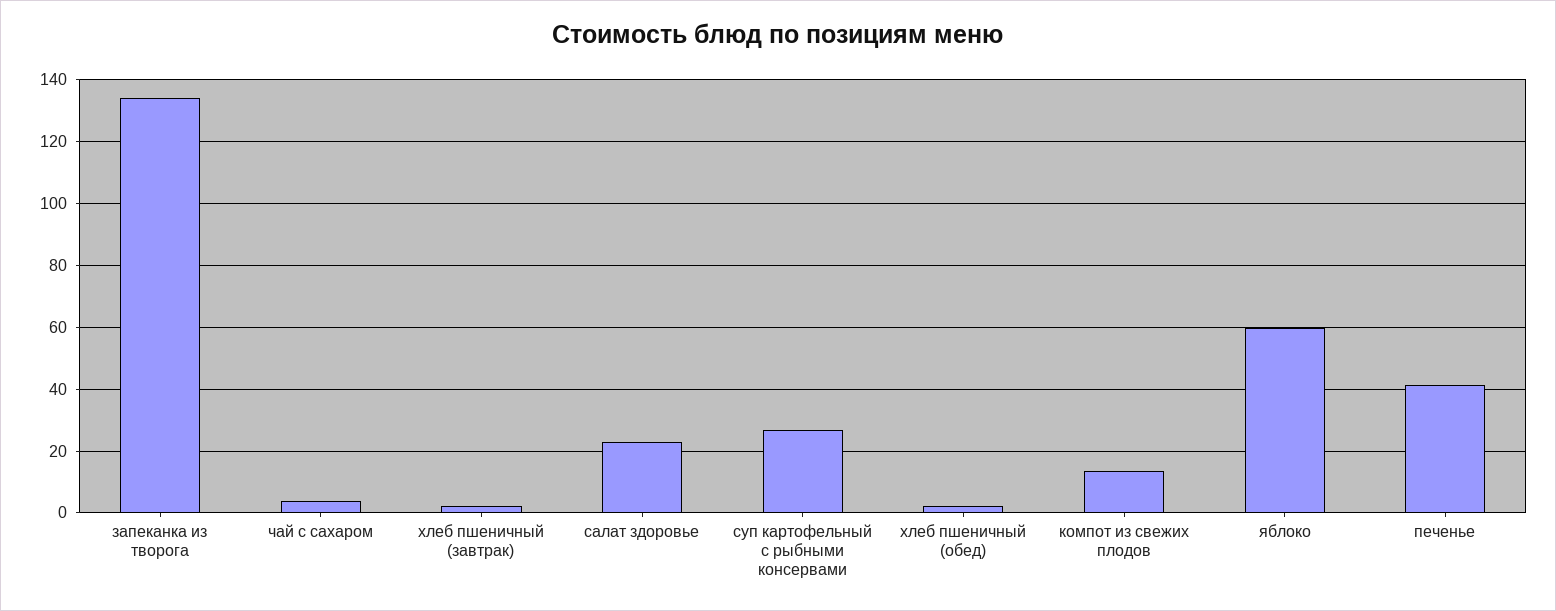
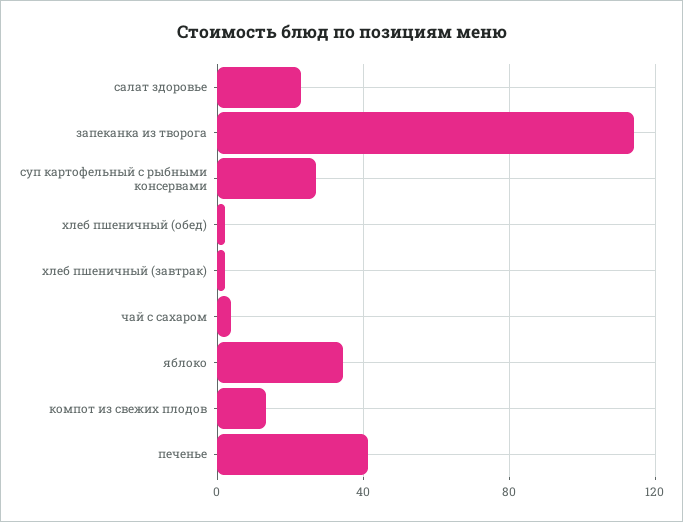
запеканка из творога: 134 -> 115
яблоко: 60 -> 35

